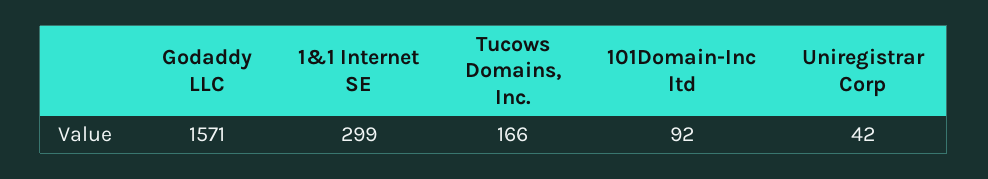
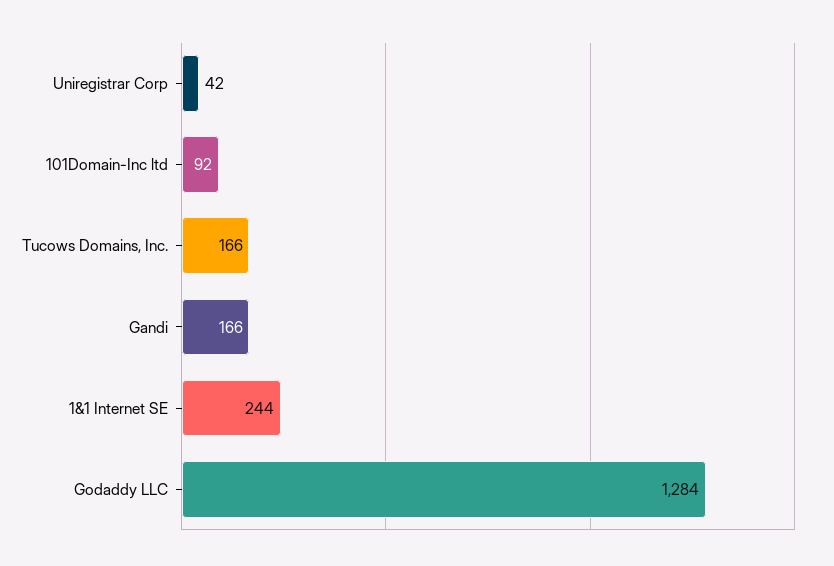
Godaddy LLC: 1571 -> 1284
1&1 Internet SE: 299 -> 244
Gandi: none -> 166

